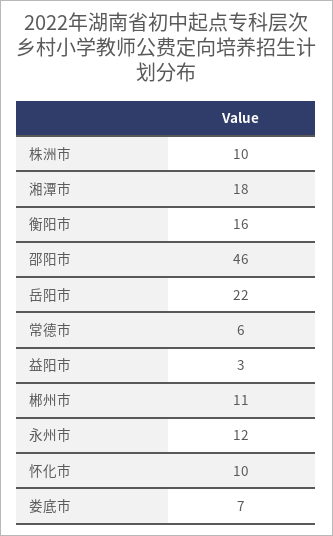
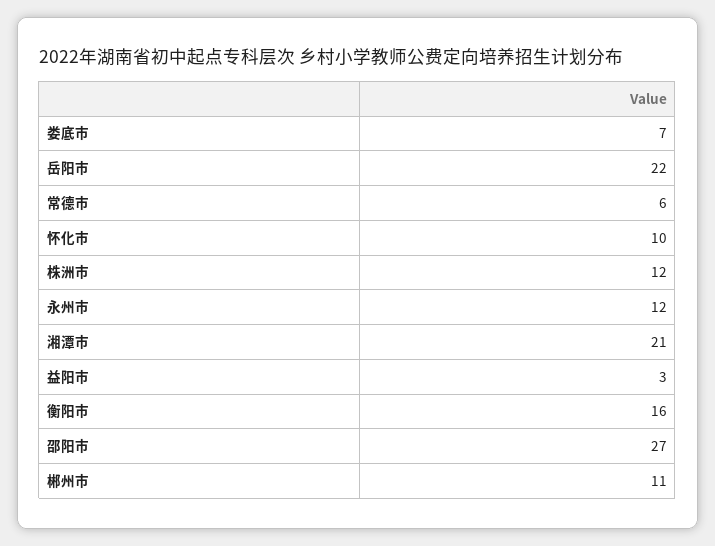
株洲市: 10 -> 12
湘潭市: 18 -> 21
邵阳市: 46 -> 27

